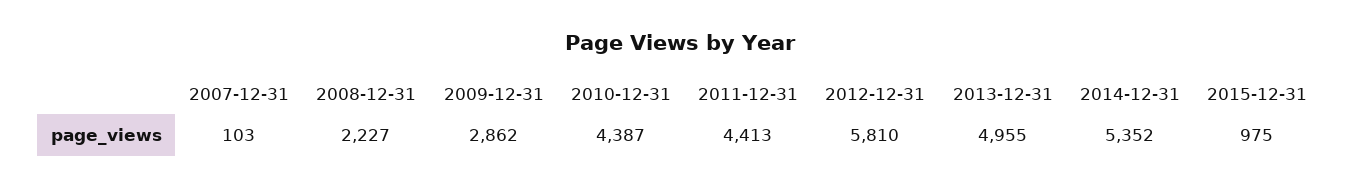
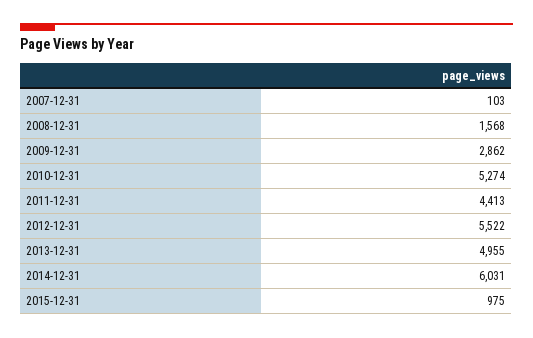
2008-12-31: 2227 -> 1568
2010-12-31: 4387 -> 5274
2012-12-31: 5810 -> 5522
2014-12-31: 5352 -> 6031

